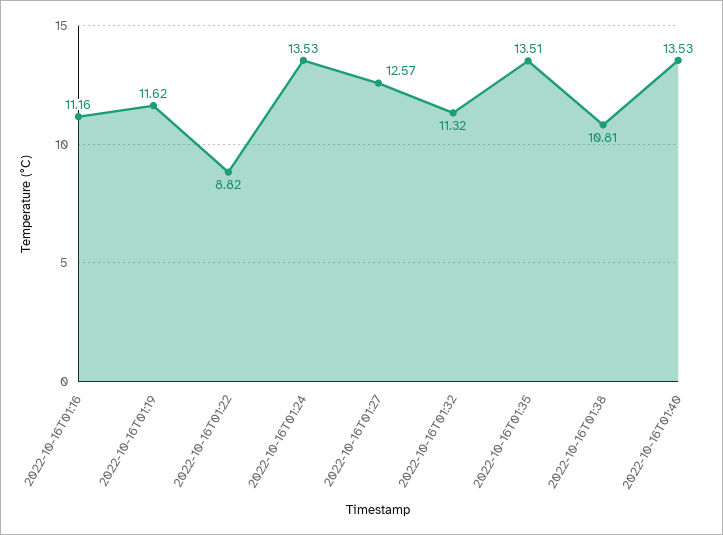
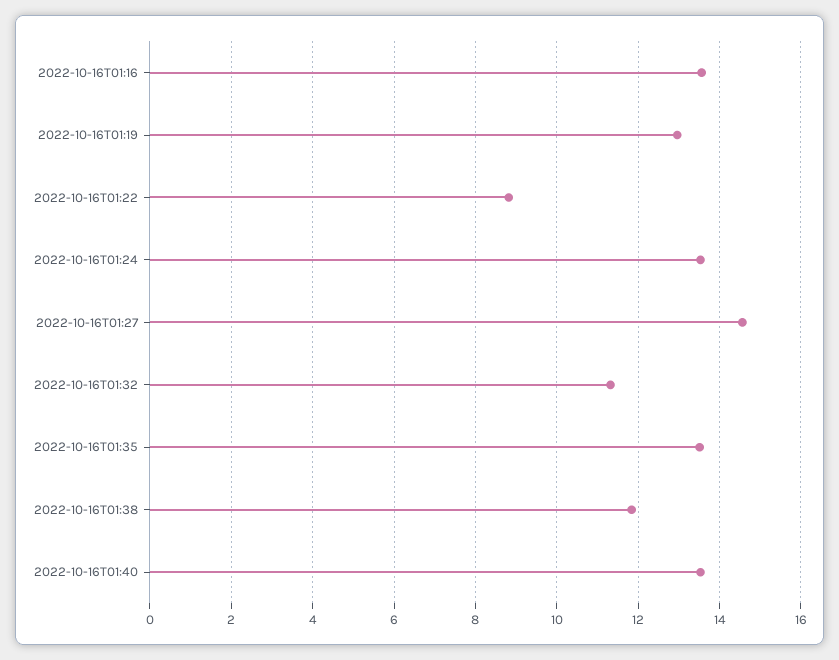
2022-10-16T01:16: 11.16 -> 13.6
2022-10-16T01:19: 11.62 -> 13
2022-10-16T01:27: 12.57 -> 14.6
2022-10-16T01:38: 10.81 -> 11.8

